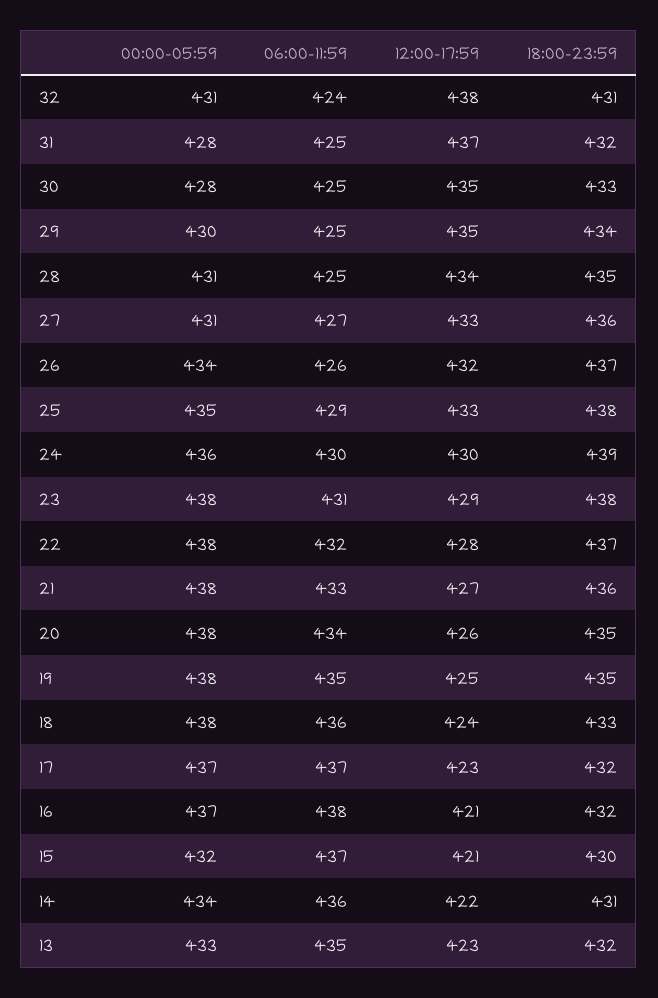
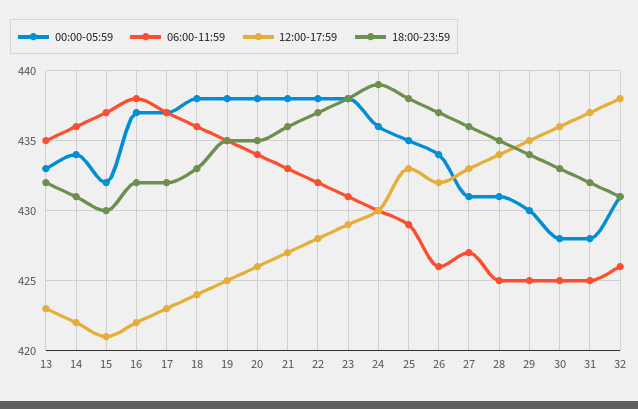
06:00-11:59, 32: 424 -> 426
12:00-17:59, 30: 435 -> 436
12:00-17:59, 16: 421 -> 422

